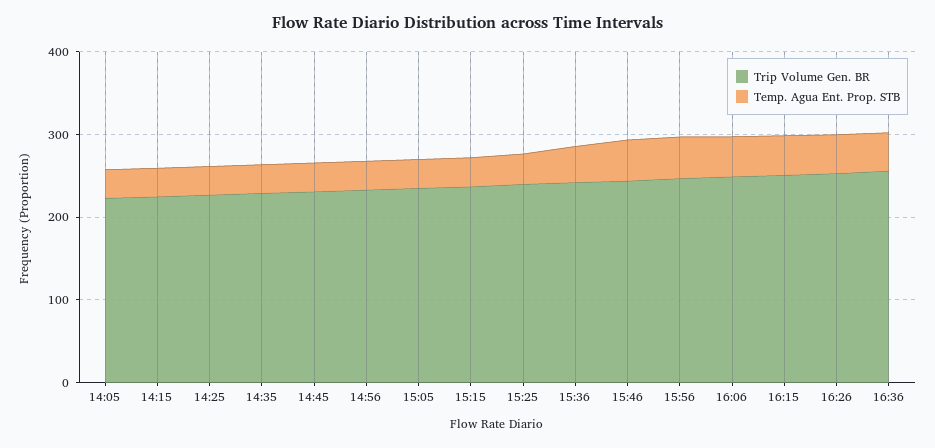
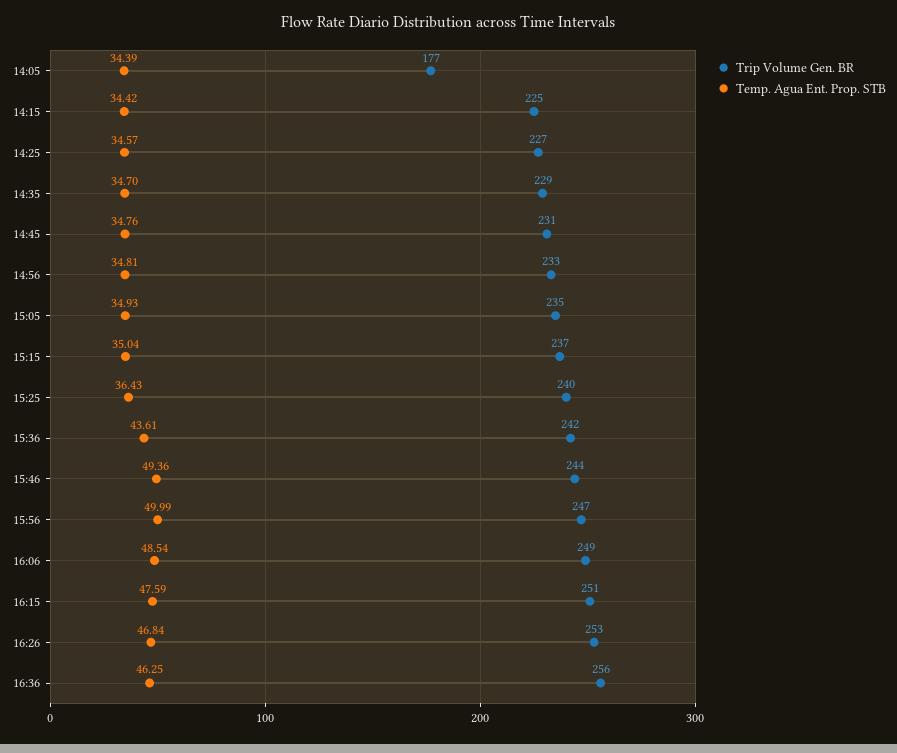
Trip Volume Gen. BR, 14:05: 220 -> 177

